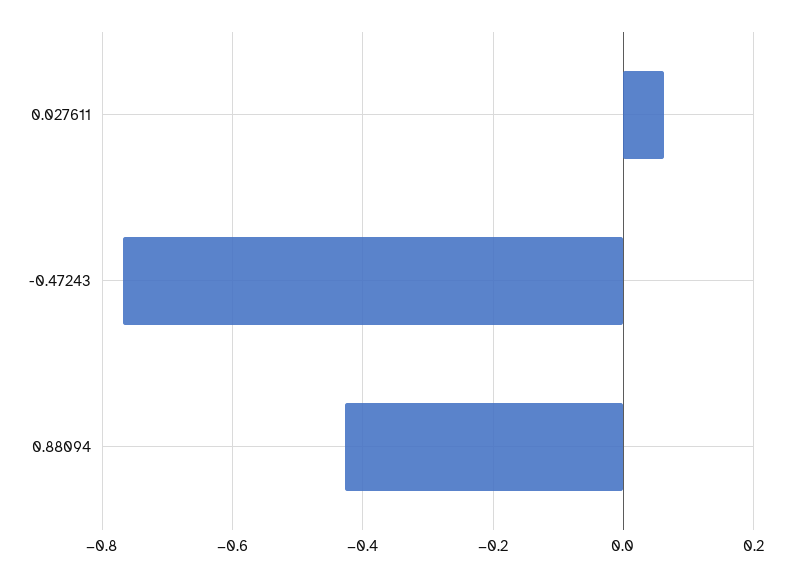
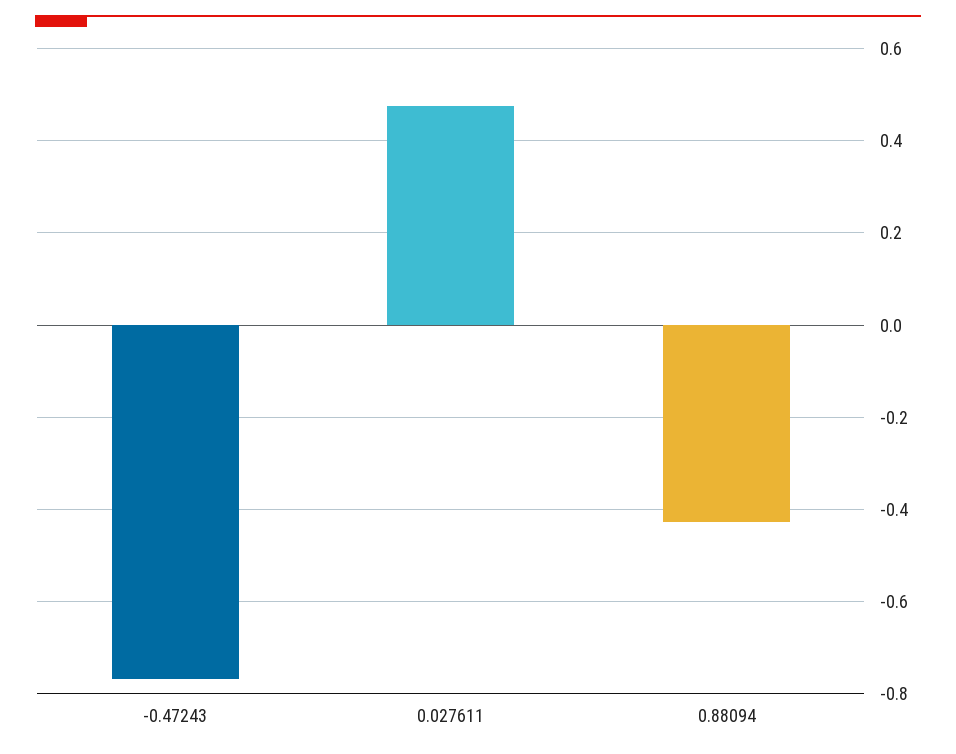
0.027611: 0.06 -> 0.48

